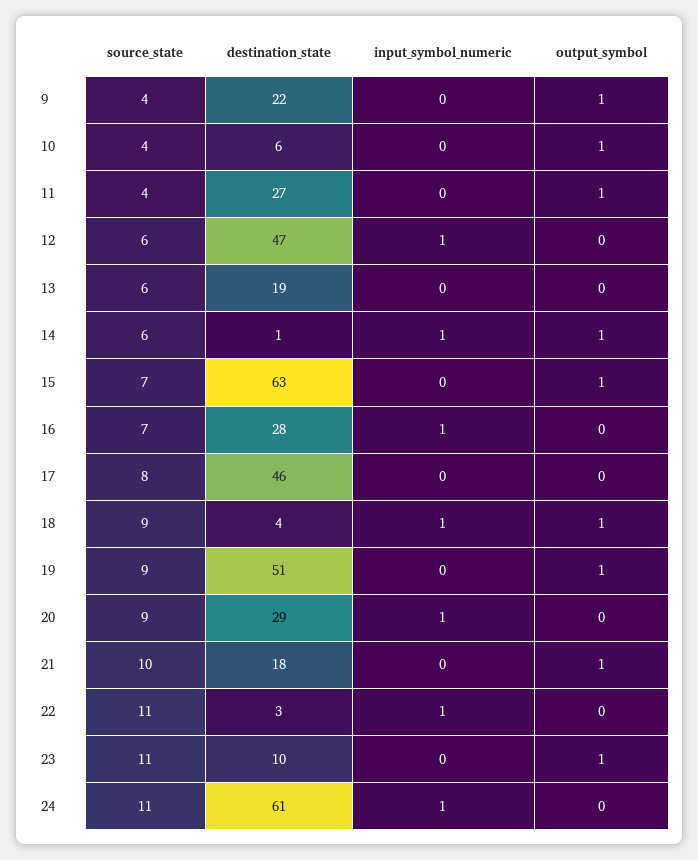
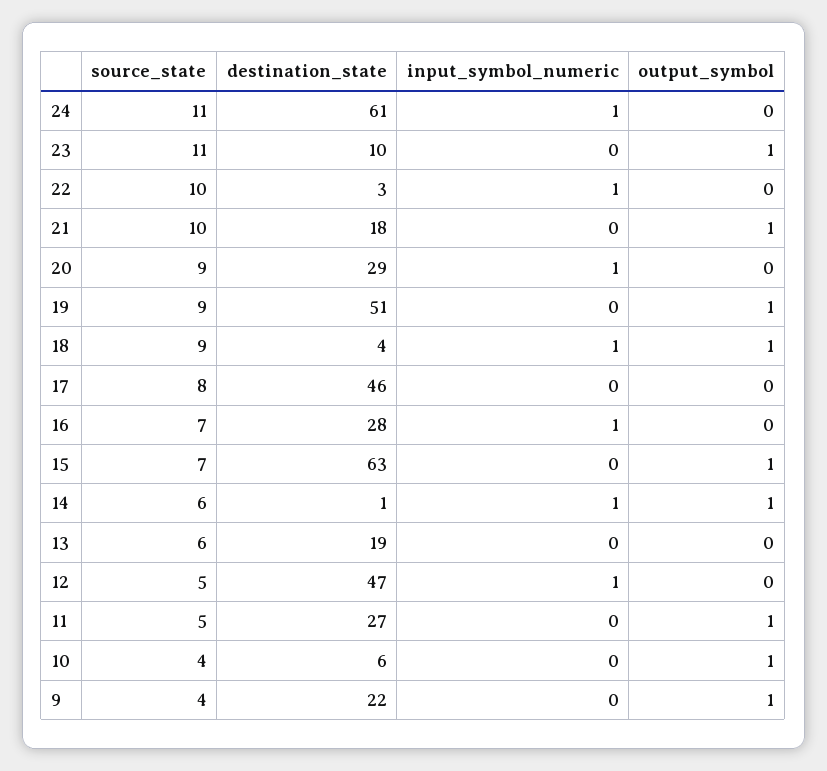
source_state, 11: 4 -> 5
source_state, 12: 6 -> 5
source_state, 22: 11 -> 10

